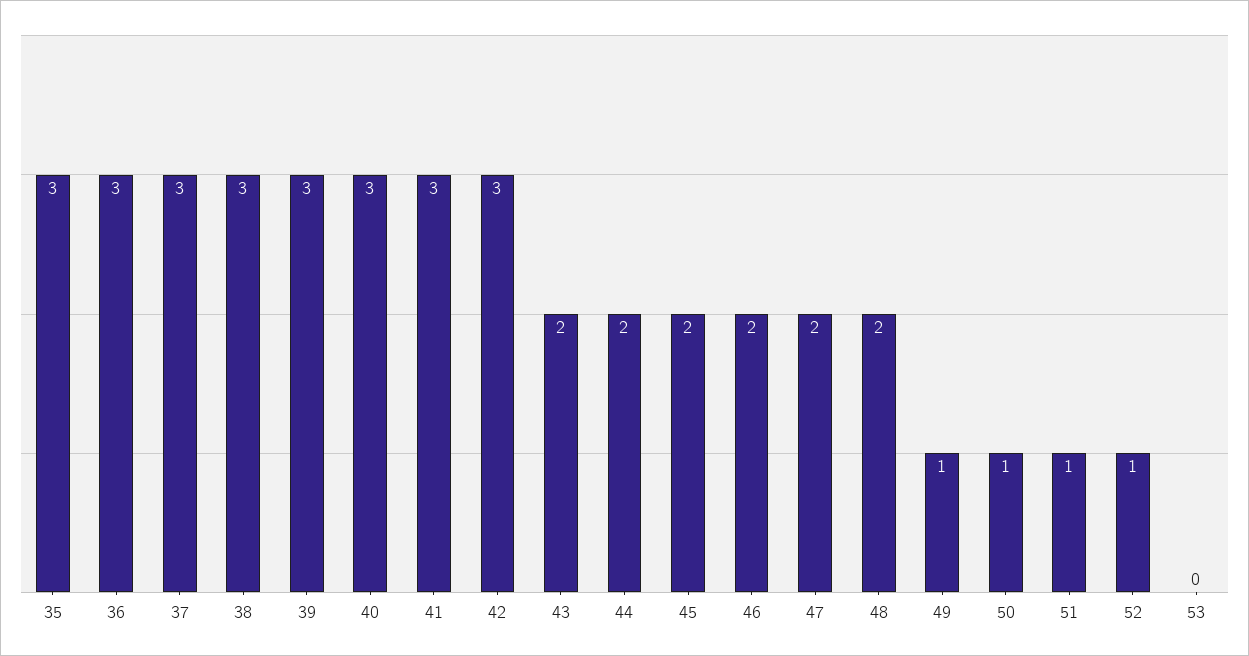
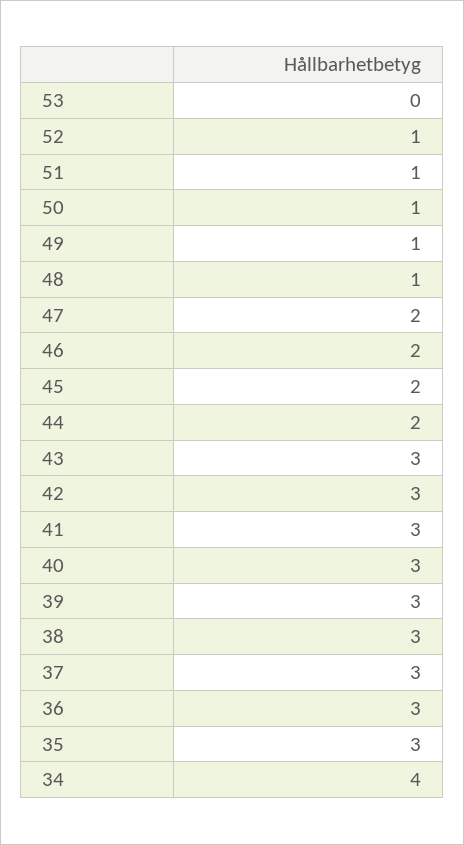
43: 2 -> 3
48: 2 -> 1
34: none -> 4

